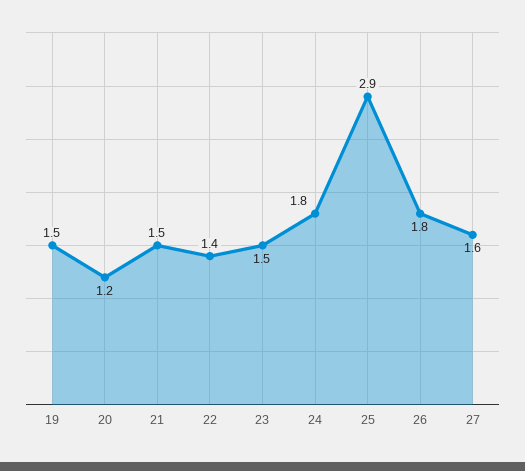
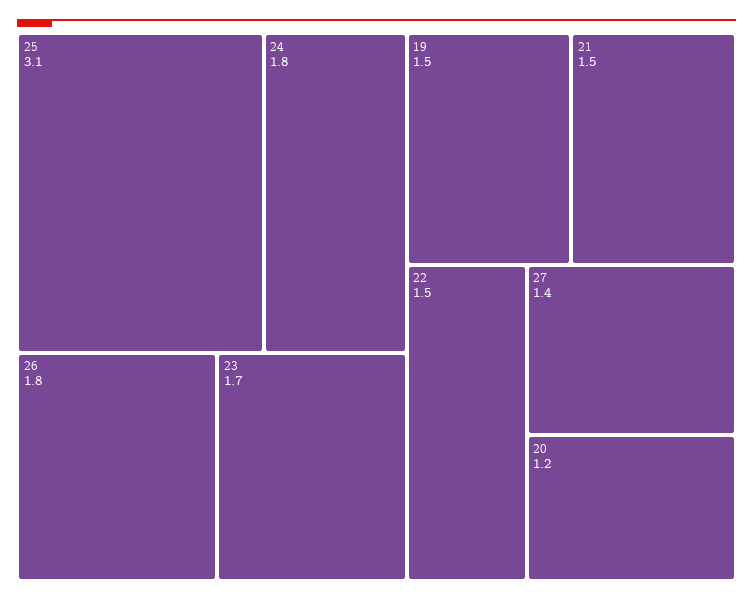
22: 1.4 -> 1.5
23: 1.5 -> 1.7
25: 2.9 -> 3.1
27: 1.6 -> 1.4

